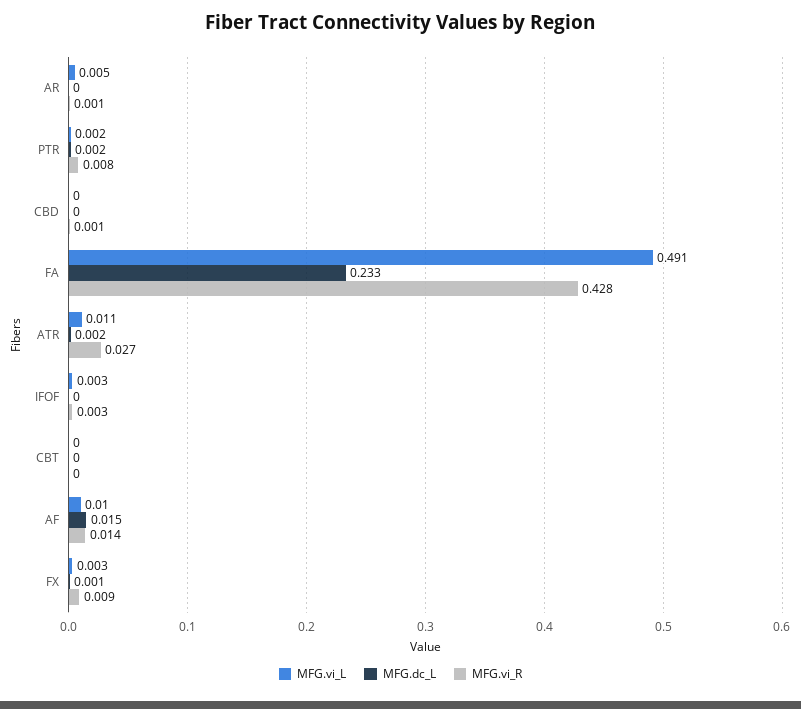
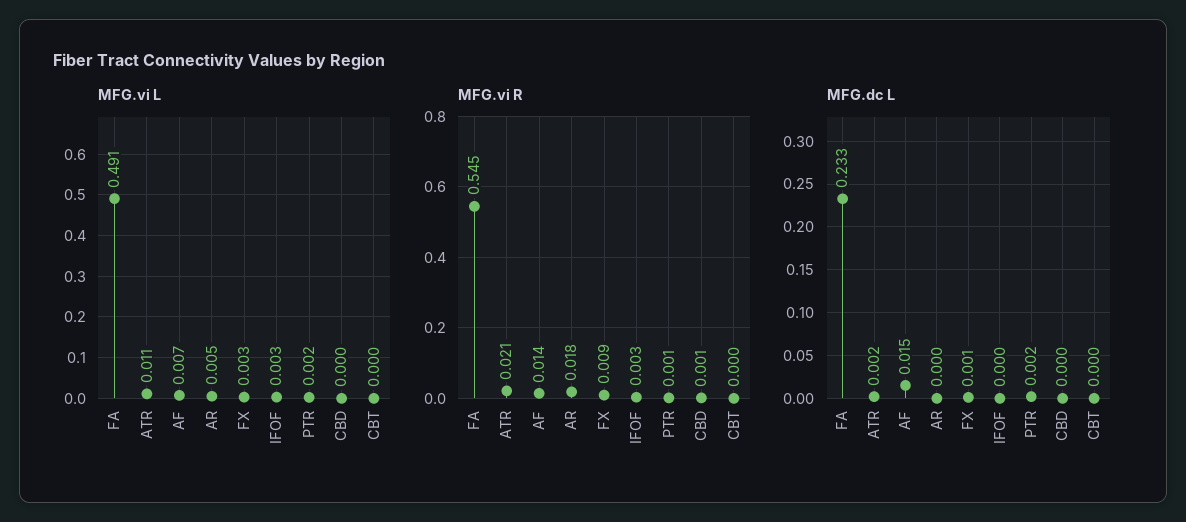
MFG.vi_R, AR: 0.001 -> 0.018
MFG.vi_R, PTR: 0.008 -> 0.001
MFG.vi_R, FA: 0.428 -> 0.545
MFG.vi_R, ATR: 0.027 -> 0.021
MFG.vi_L, AF: 0.01 -> 0.007

